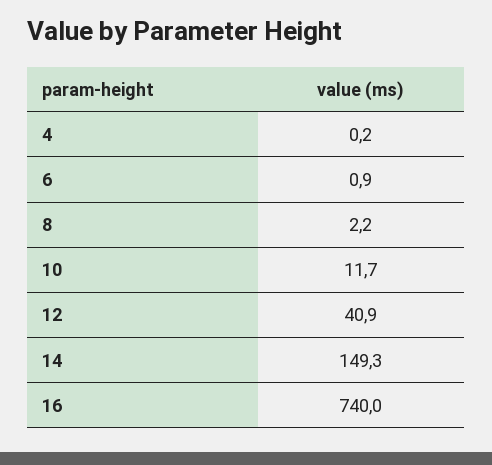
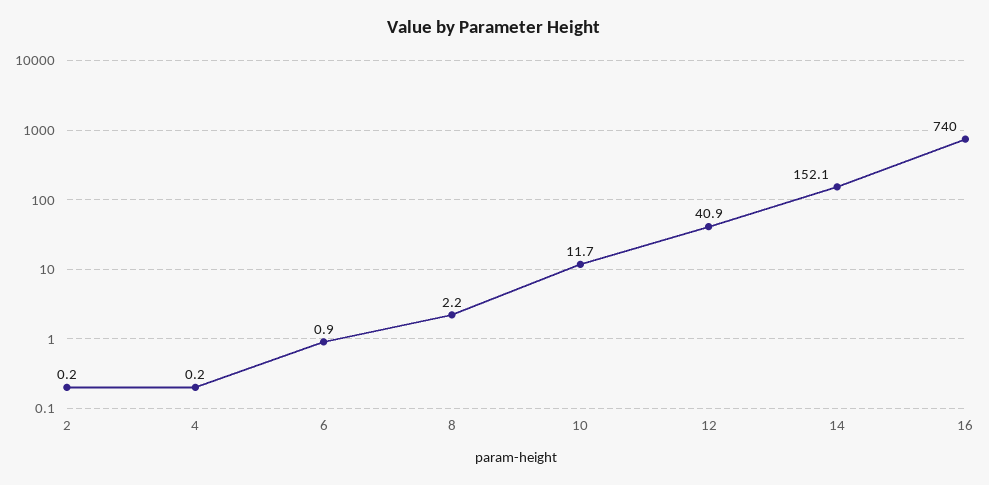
14: 149.3 -> 152.1
2: none -> 0.2

